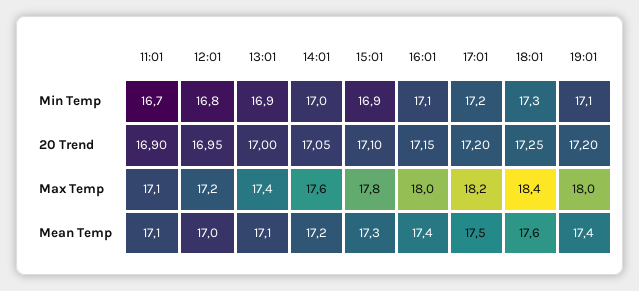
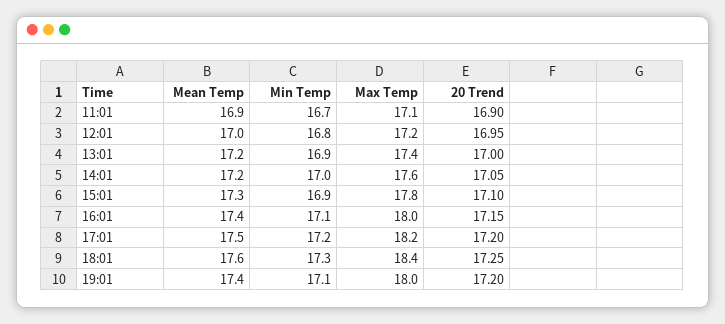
11:01, Mean Temp: 17.1 -> 16.9
13:01, Mean Temp: 17.1 -> 17.2

